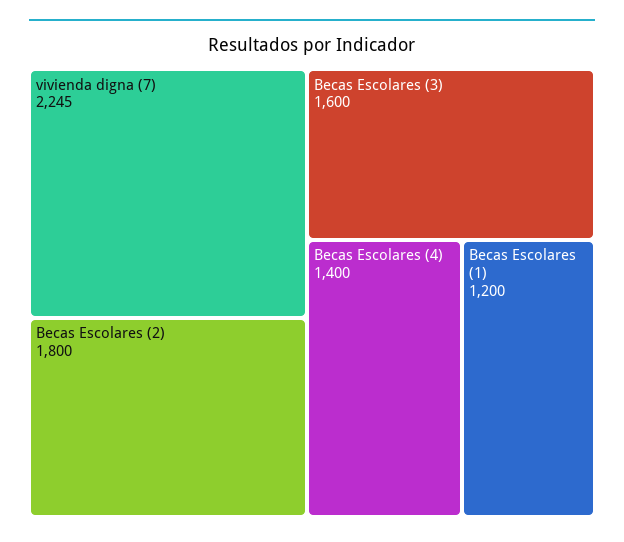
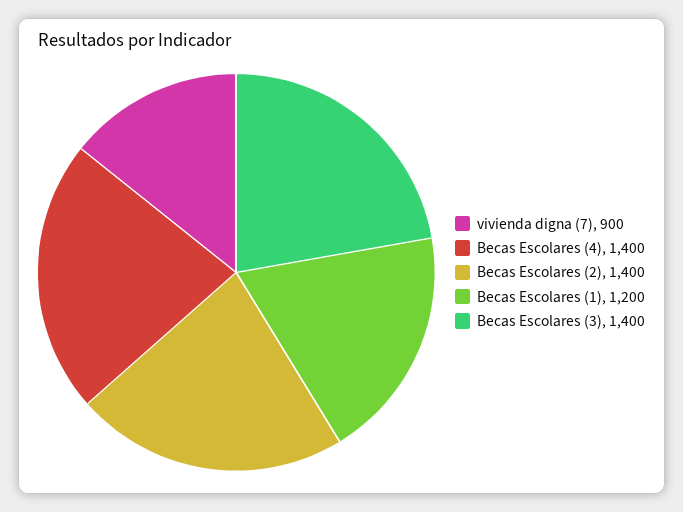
vivienda digna (7): 2245 -> 900
Becas Escolares (2): 1800 -> 1400
Becas Escolares (3): 1600 -> 1400

